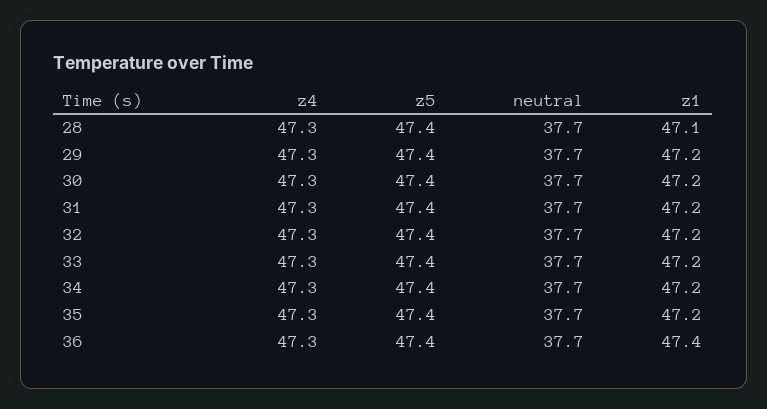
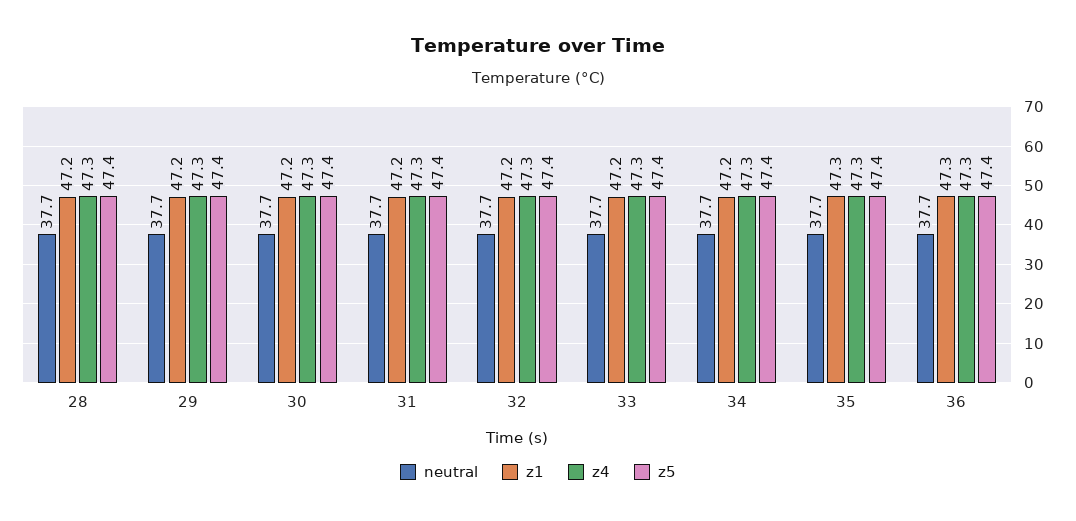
z1, 28: 47.1 -> 47.2
z1, 35: 47.2 -> 47.3
z1, 36: 47.4 -> 47.3

